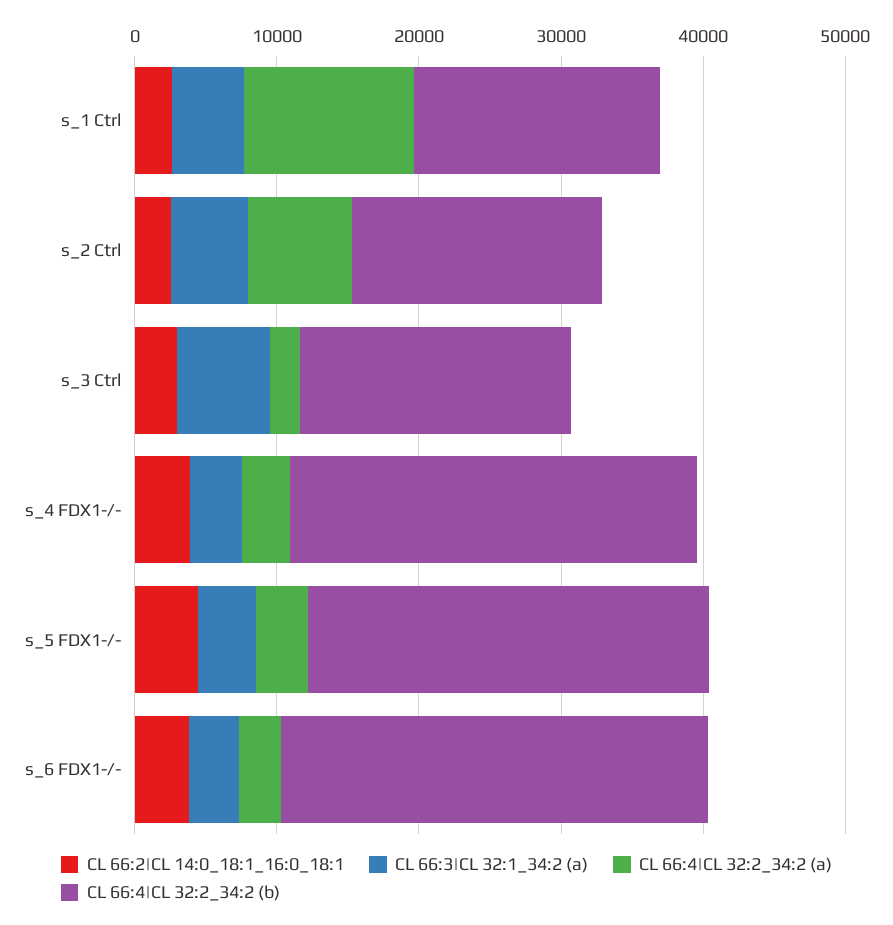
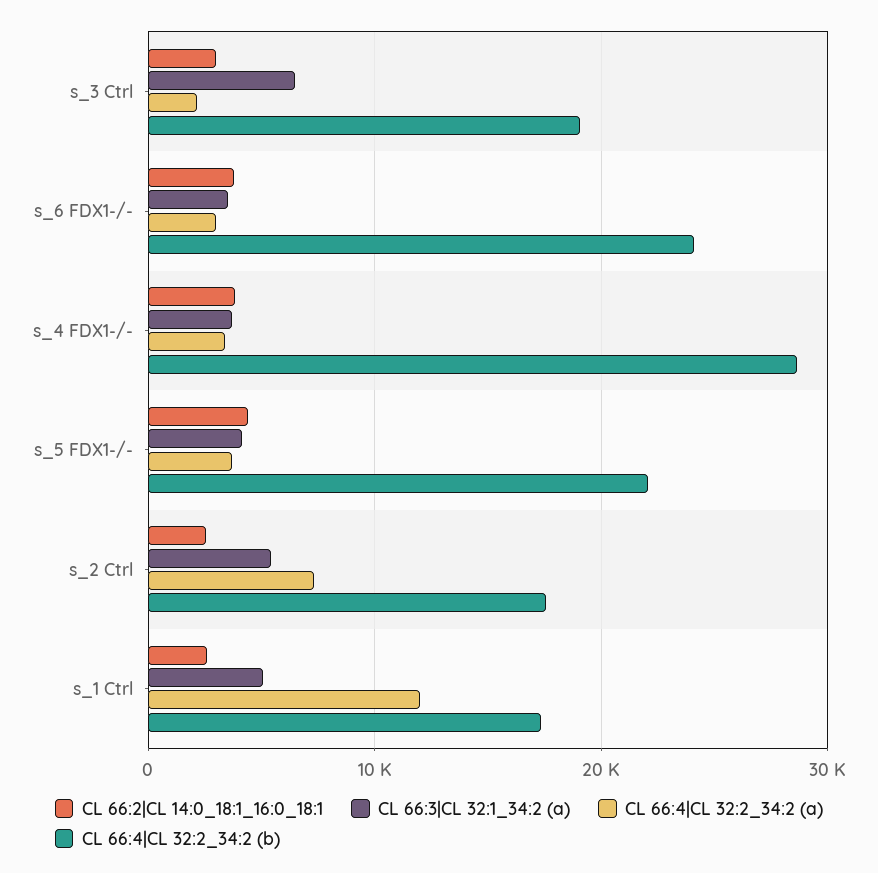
CL 66:4|CL 32:2_34:2 (b), s_5 FDX1-/-: 28000 -> 22000
CL 66:4|CL 32:2_34:2 (b), s_6 FDX1-/-: 30000 -> 24000

